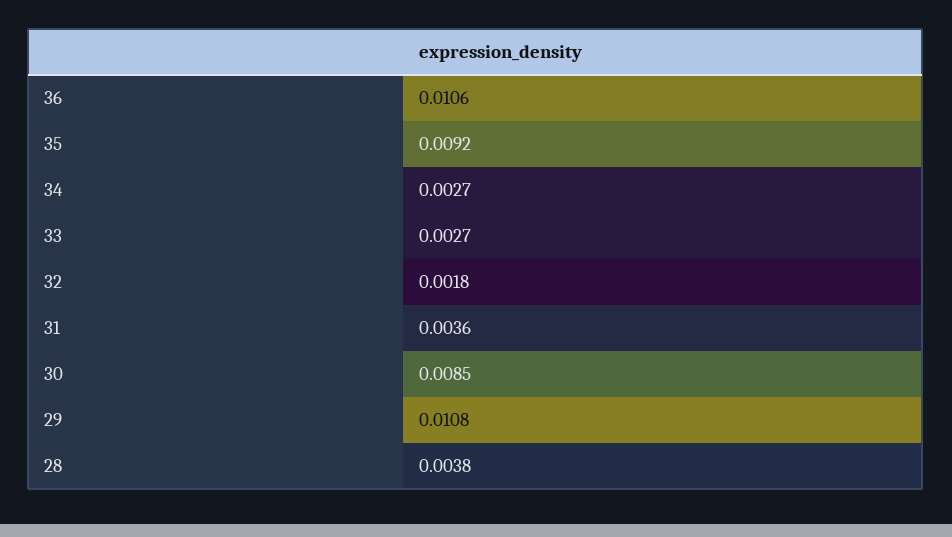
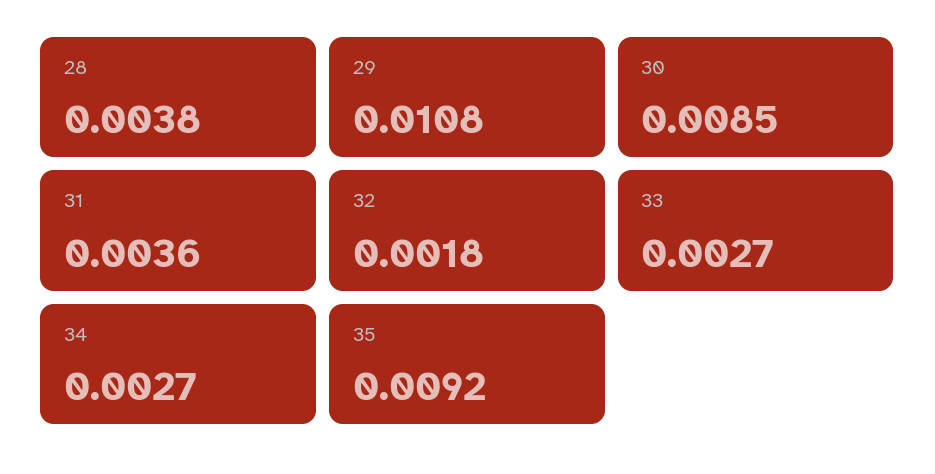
36: 0.0106 -> none

